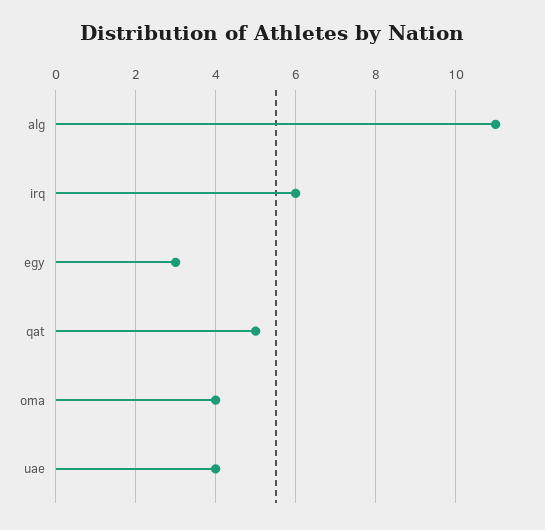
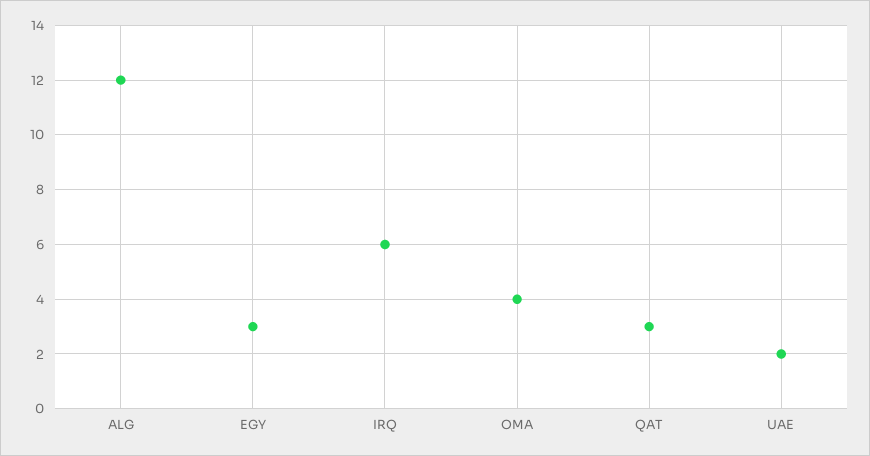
alg: 11 -> 12
qat: 5 -> 3
uae: 4 -> 2

